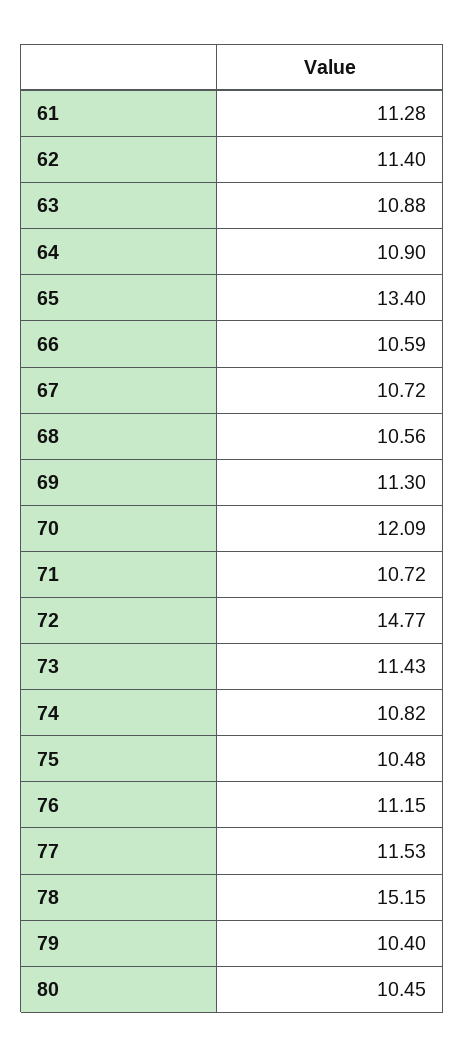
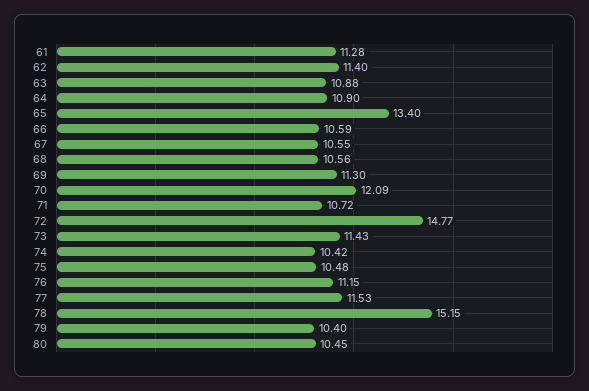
67: 10.72 -> 10.55
74: 10.82 -> 10.42

